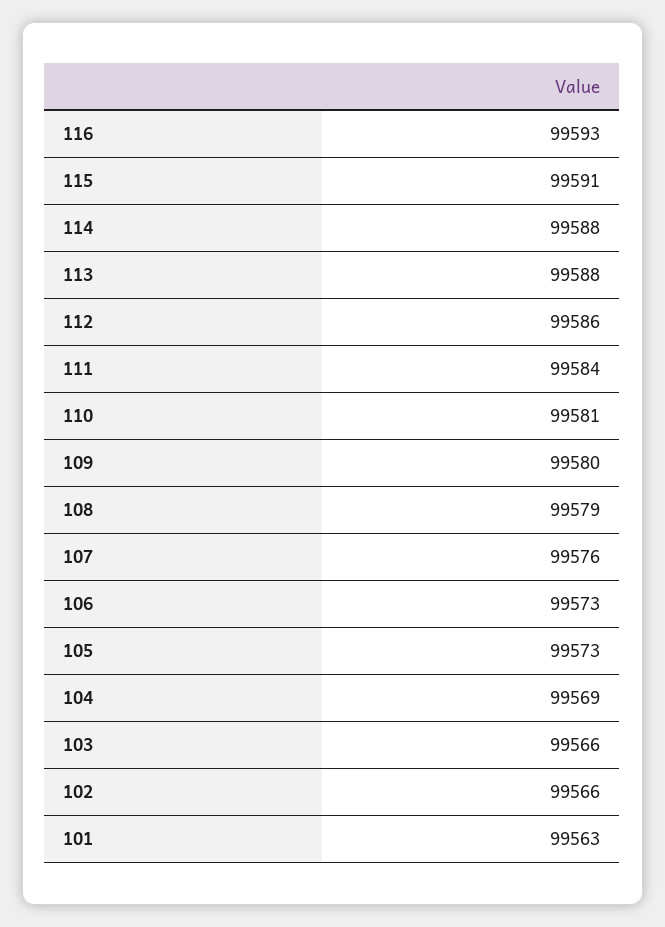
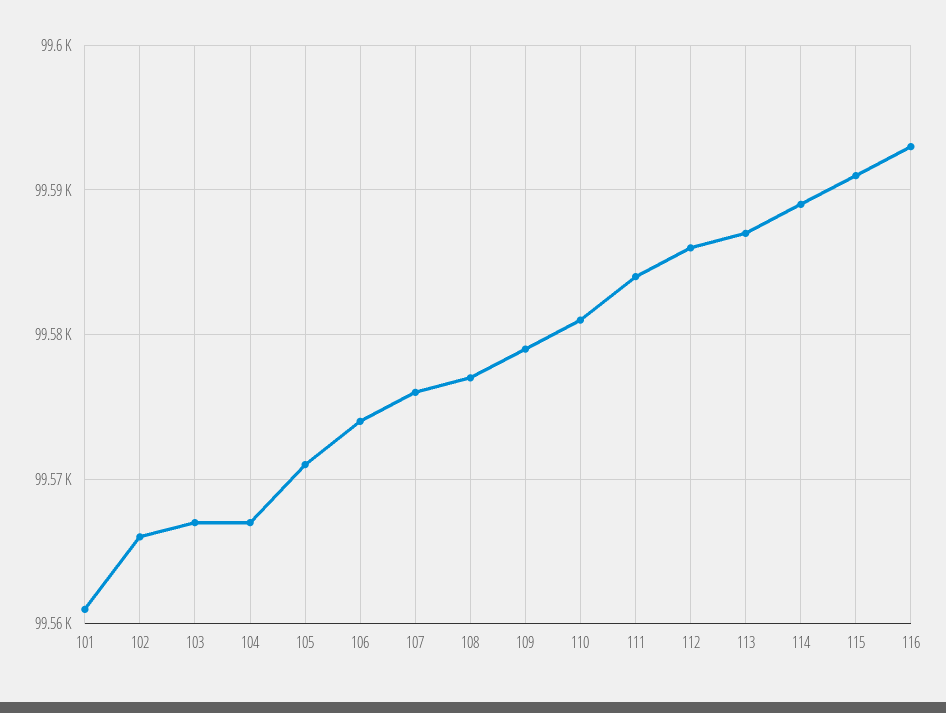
114: 99588 -> 99589
113: 99588 -> 99587
109: 99580 -> 99579
108: 99579 -> 99577
106: 99573 -> 99574
105: 99573 -> 99571
104: 99569 -> 99567
103: 99566 -> 99567
101: 99563 -> 99561

